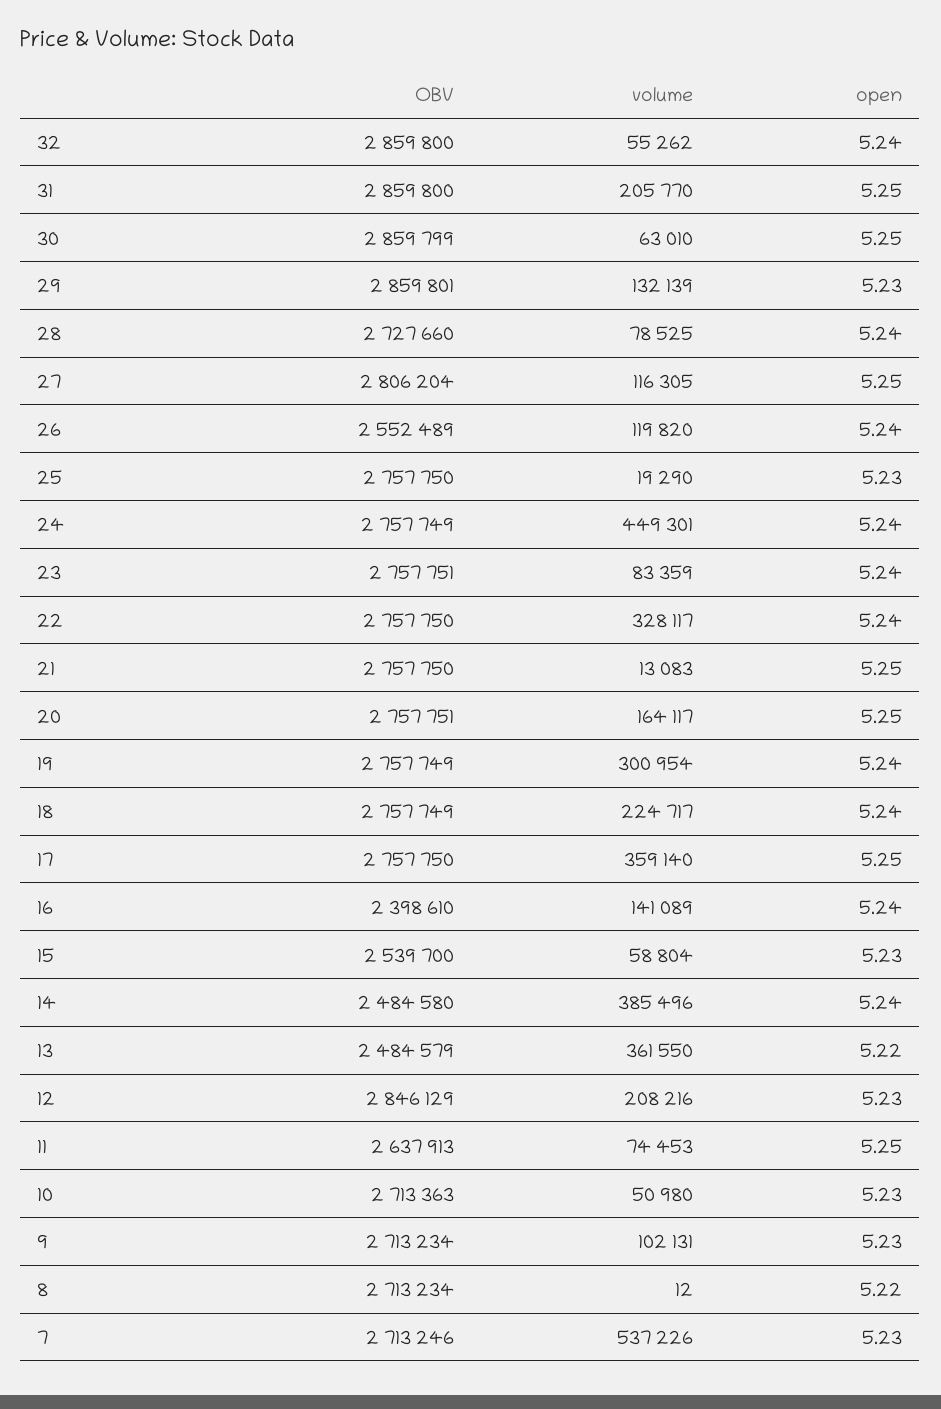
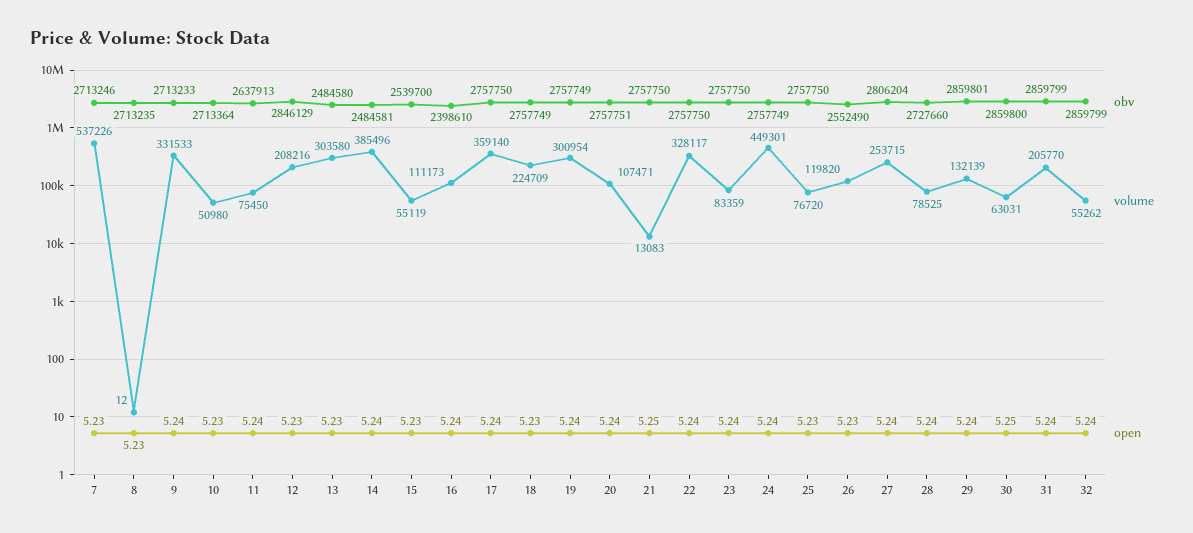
OBV, 32: 2859800 -> 2859799
OBV, 31: 2859800 -> 2859799
open, 31: 5.25 -> 5.24
OBV, 30: 2859799 -> 2859800
volume, 30: 63010 -> 63031
open, 29: 5.23 -> 5.24
volume, 27: 116305 -> 253715
open, 27: 5.25 -> 5.24
OBV, 26: 2552489 -> 2552490
open, 26: 5.24 -> 5.23
volume, 25: 19290 -> 76720
OBV, 23: 2757751 -> 2757750
volume, 20: 164117 -> 107471
open, 20: 5.25 -> 5.24
volume, 18: 224717 -> 224709
open, 18: 5.24 -> 5.23
open, 17: 5.25 -> 5.24
volume, 16: 141089 -> 111173
volume, 15: 58804 -> 55119
OBV, 14: 2484580 -> 2484581
OBV, 13: 2484579 -> 2484580
volume, 13: 361550 -> 303580
open, 13: 5.22 -> 5.23
volume, 11: 74453 -> 75450
open, 11: 5.25 -> 5.24
OBV, 10: 2713363 -> 2713364
OBV, 9: 2713234 -> 2713233
volume, 9: 102131 -> 331533
open, 9: 5.23 -> 5.24
OBV, 8: 2713234 -> 2713235
open, 8: 5.22 -> 5.23

